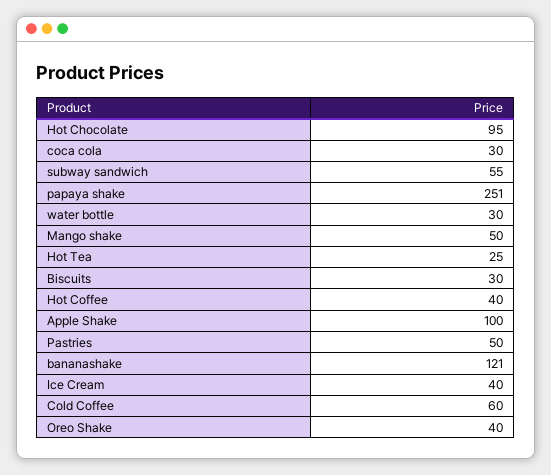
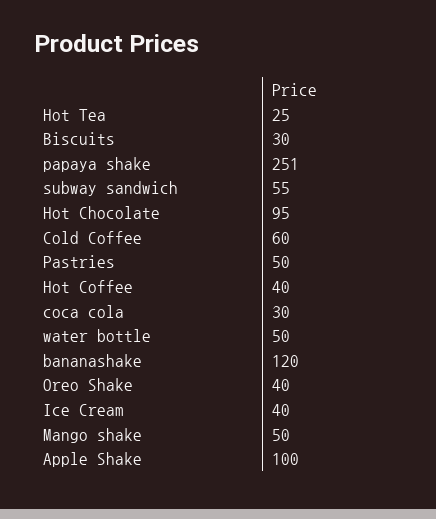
water bottle: 30 -> 50
bananashake: 121 -> 120

